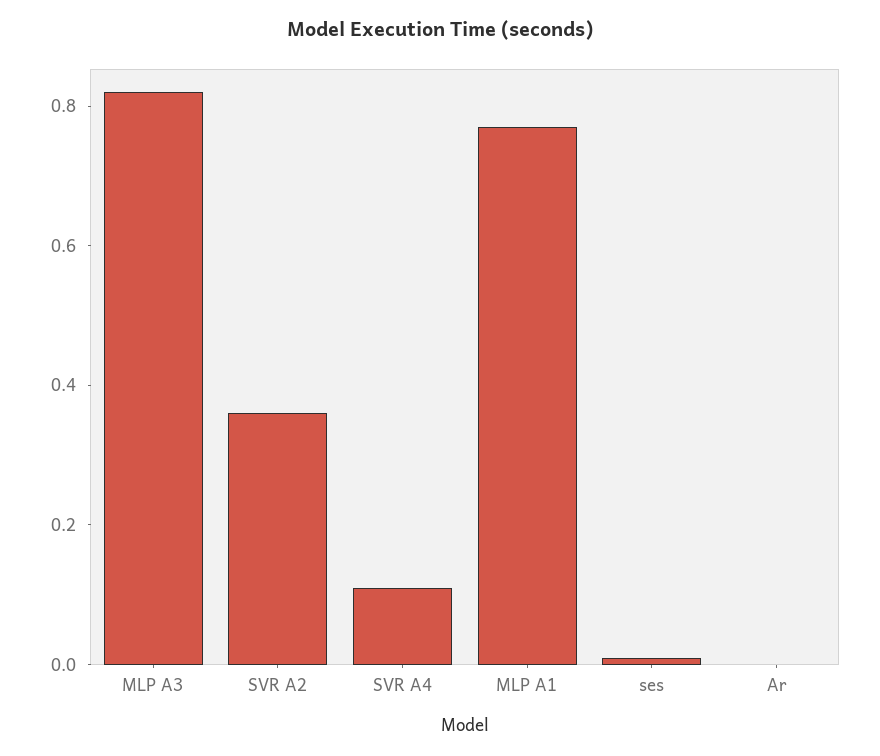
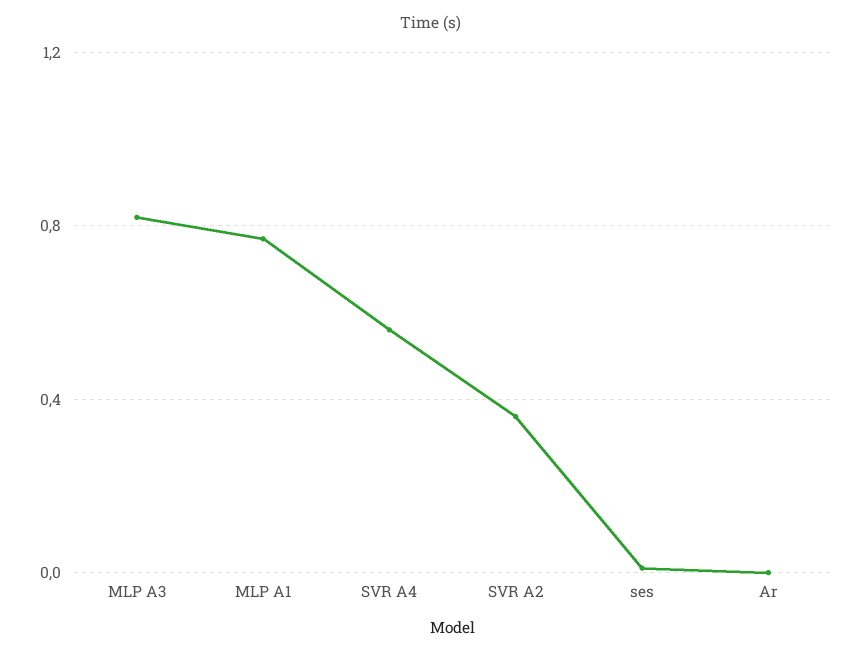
SVR A4: 0.1 -> 0.55

